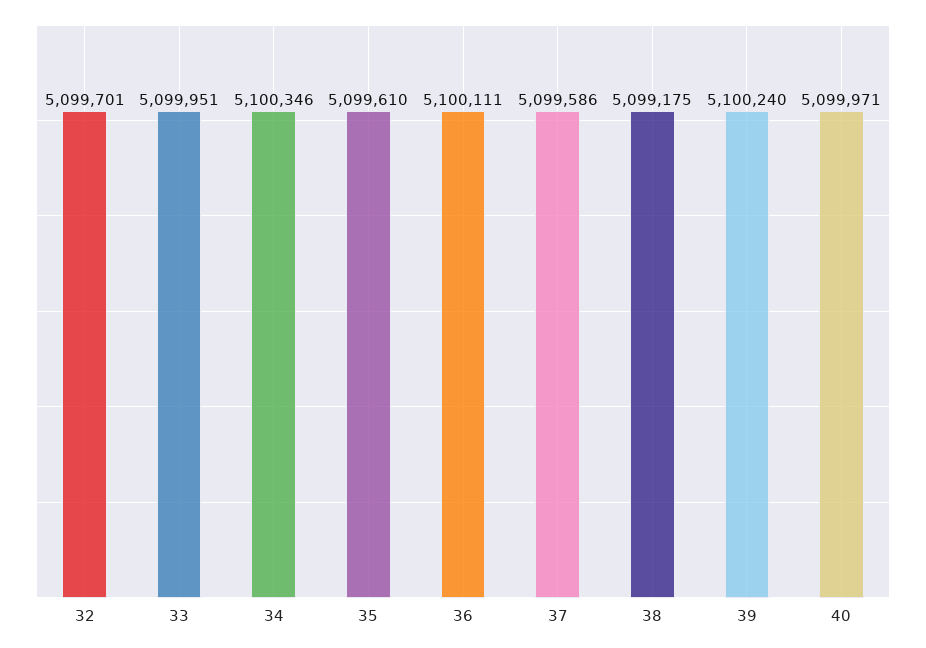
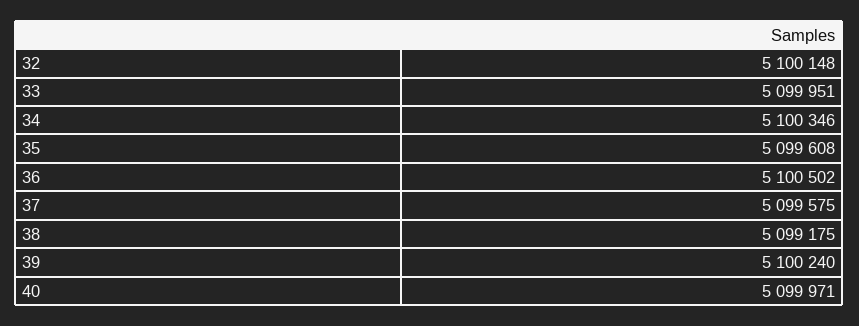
32: 5099701 -> 5100148
35: 5099610 -> 5099608
36: 5100111 -> 5100502
37: 5099586 -> 5099575

